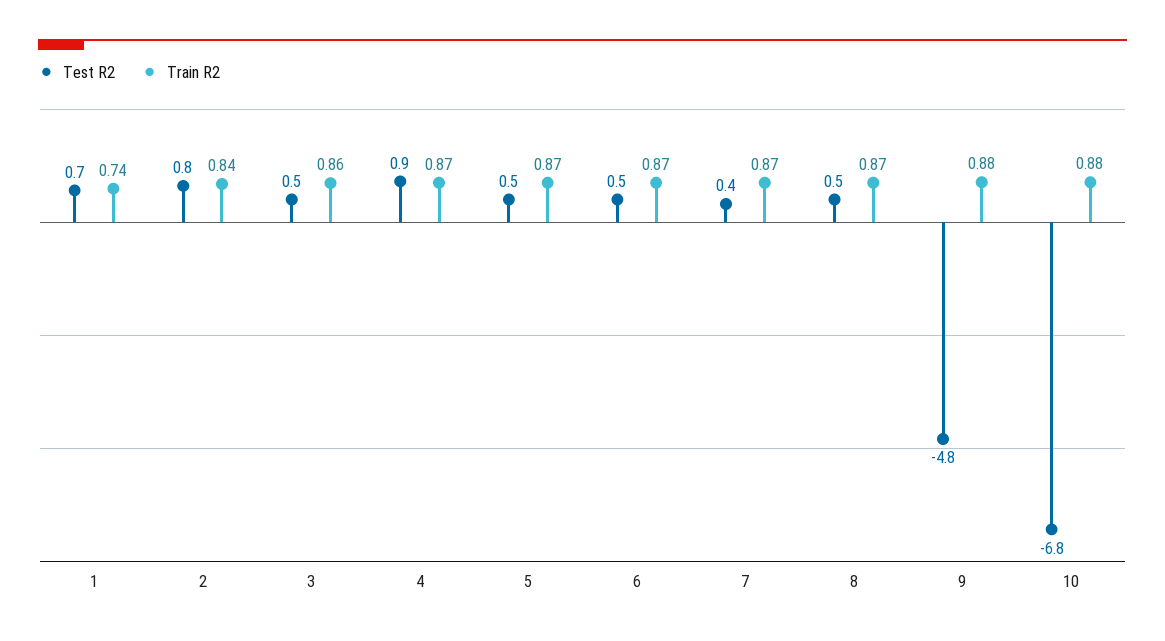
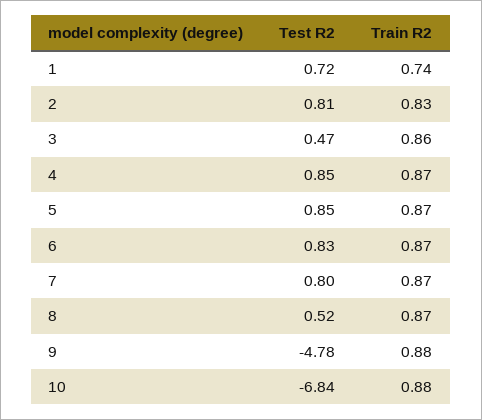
Train R2, 2: 0.84 -> 0.83
Test R2, 5: 0.5 -> 0.85
Test R2, 6: 0.5 -> 0.83
Test R2, 7: 0.4 -> 0.8

